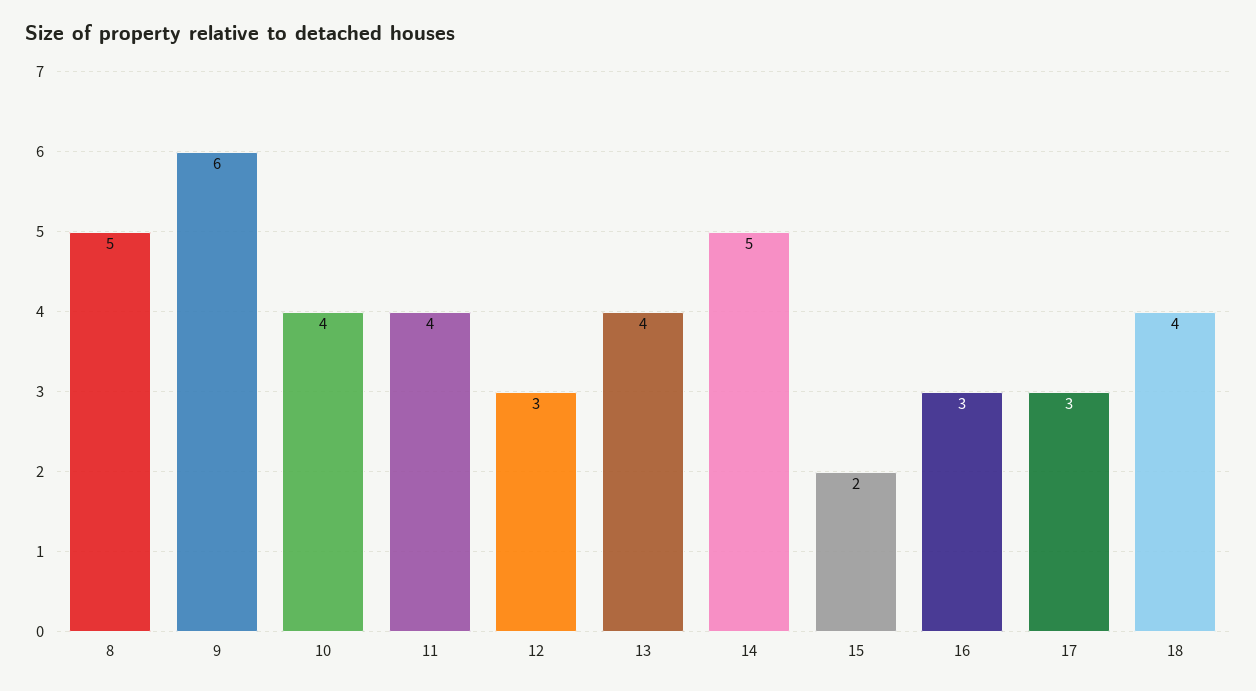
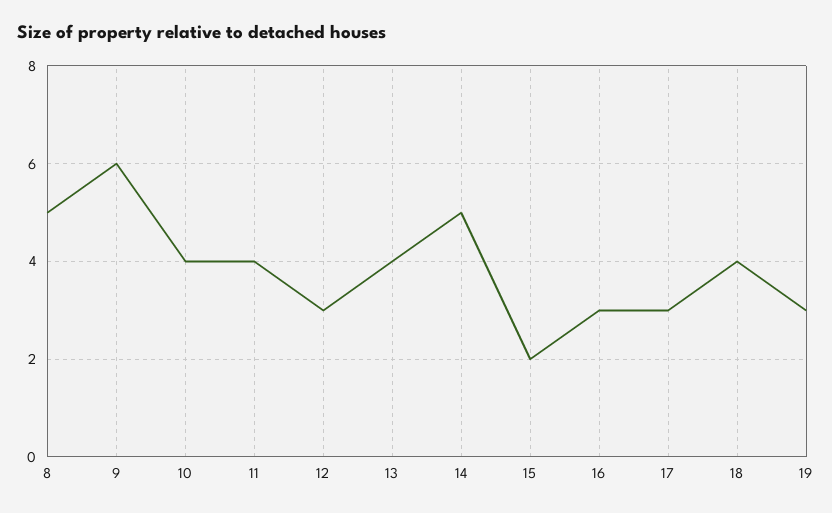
19: none -> 3

